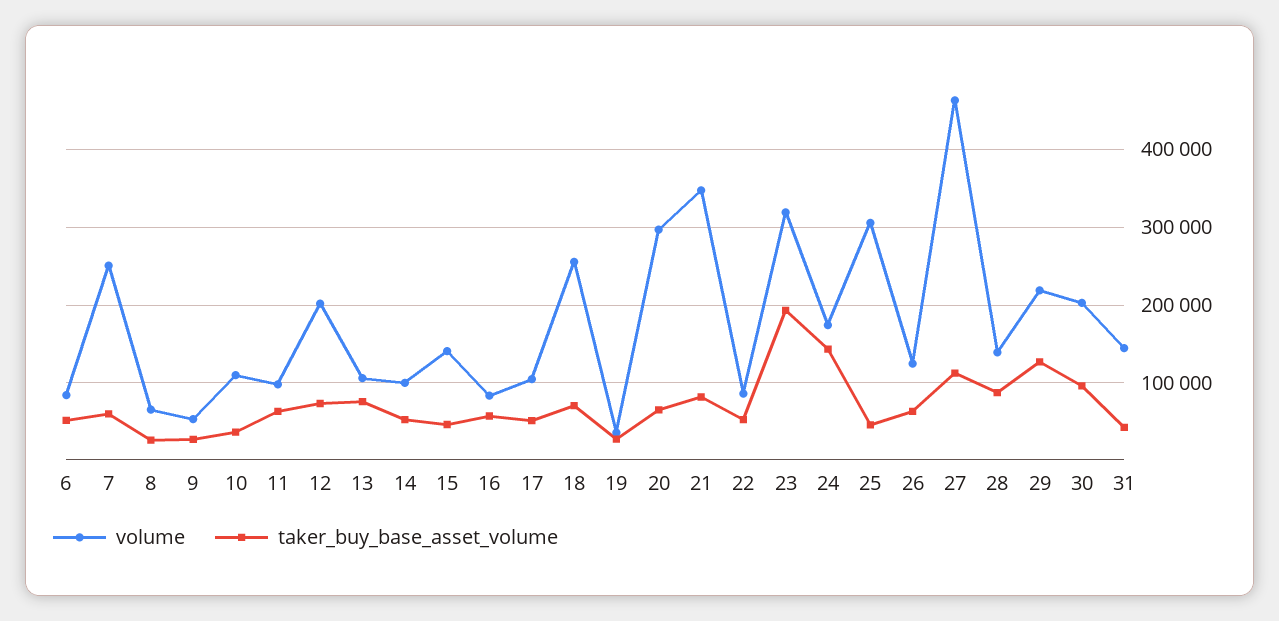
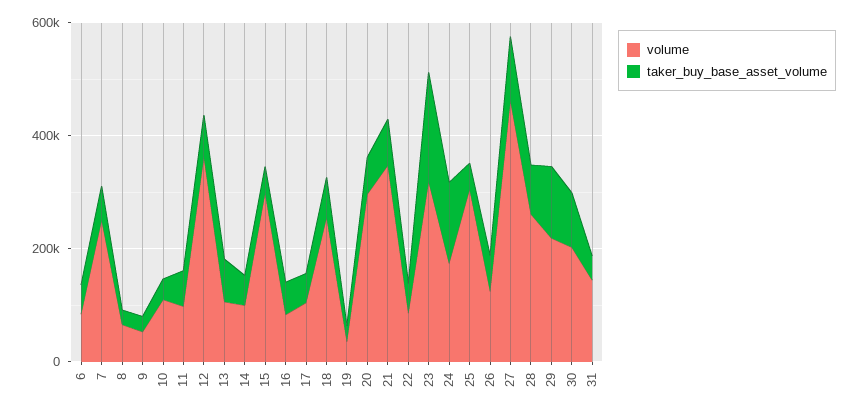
volume, 12: 200000 -> 350000
volume, 15: 140000 -> 300000
volume, 28: 140000 -> 250000

